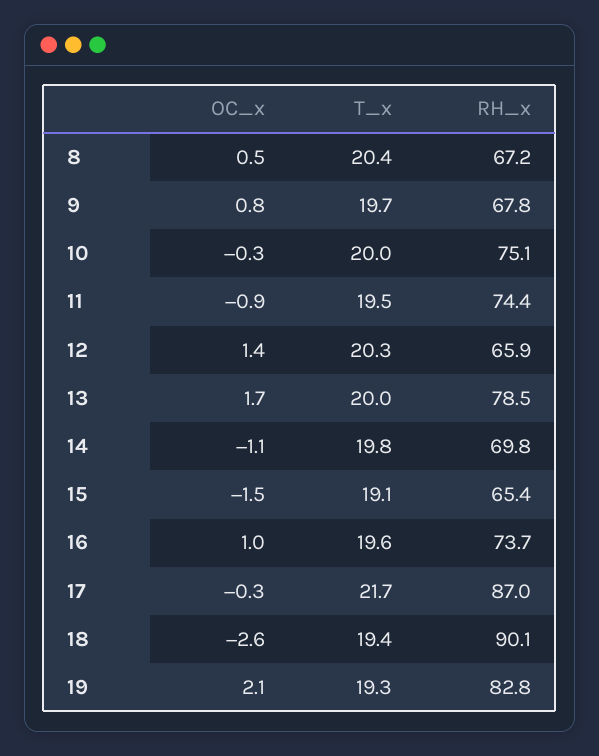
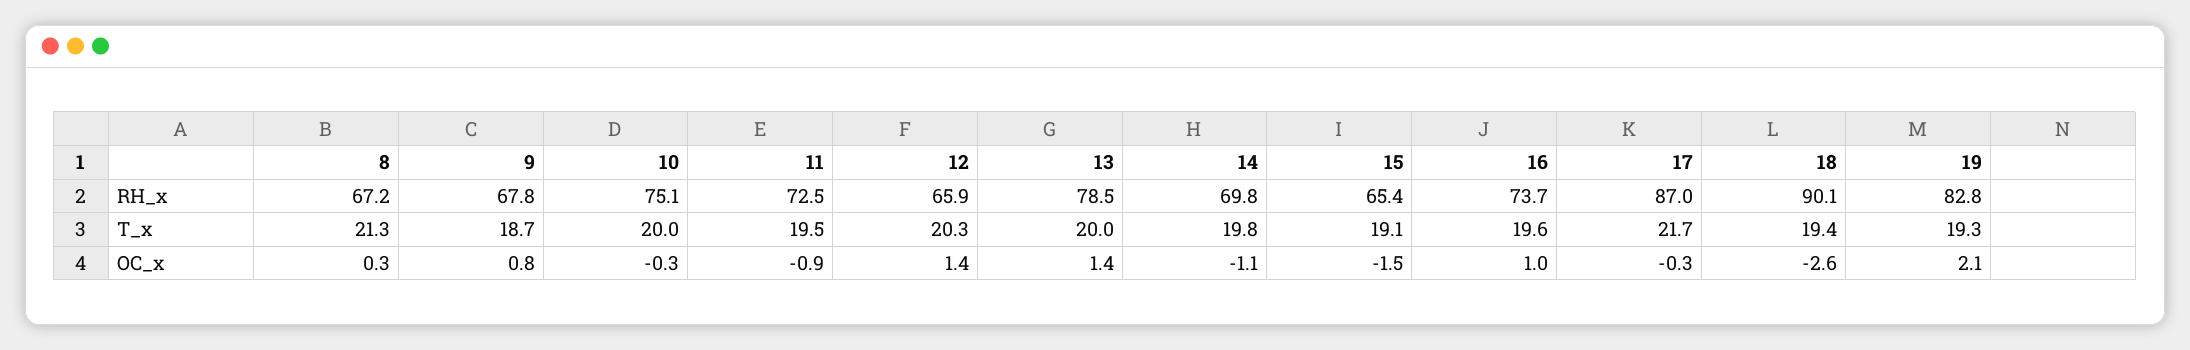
OC_x, 8: 0.5 -> 0.3
T_x, 8: 20.4 -> 21.3
T_x, 9: 19.7 -> 18.7
RH_x, 11: 74.4 -> 72.5
OC_x, 13: 1.7 -> 1.4

